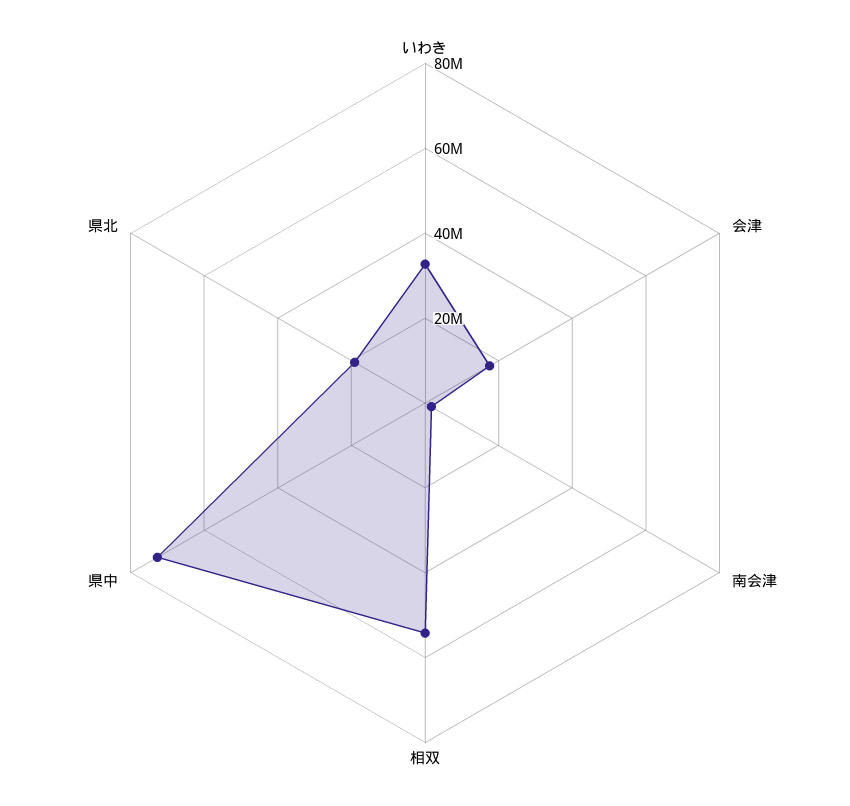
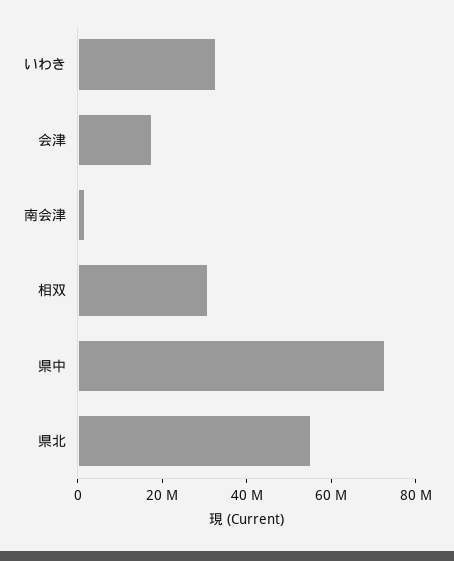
相双: 55000000 -> 30000000
県北: 20000000 -> 55000000

